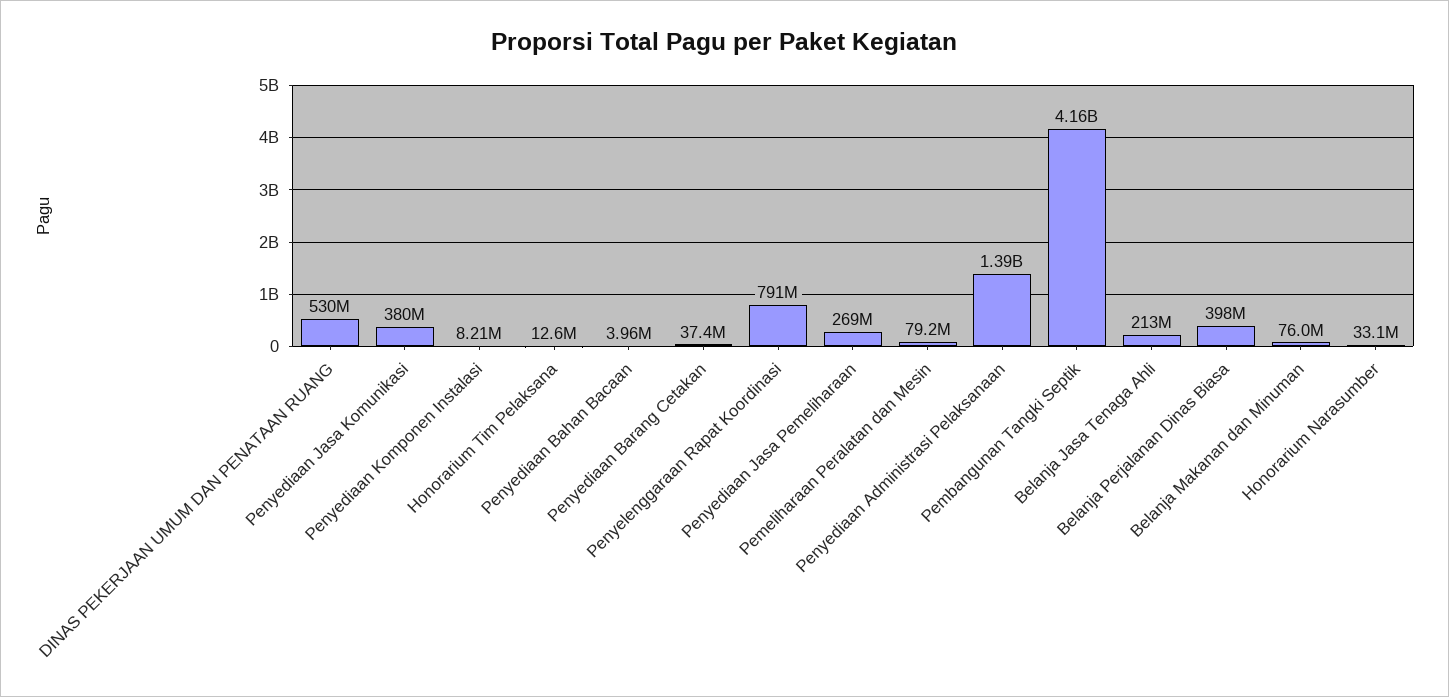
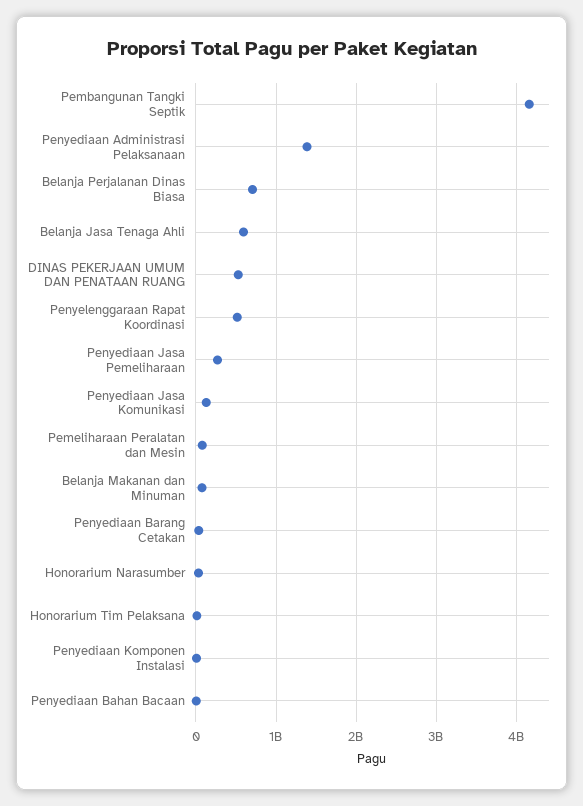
Penyediaan Jasa Komunikasi: 380000000 -> 100000000
Penyelenggaraan Rapat Koordinasi: 791000000 -> 500000000
Belanja Jasa Tenaga Ahli: 213000000 -> 600000000
Belanja Perjalanan Dinas Biasa: 398000000 -> 700000000

